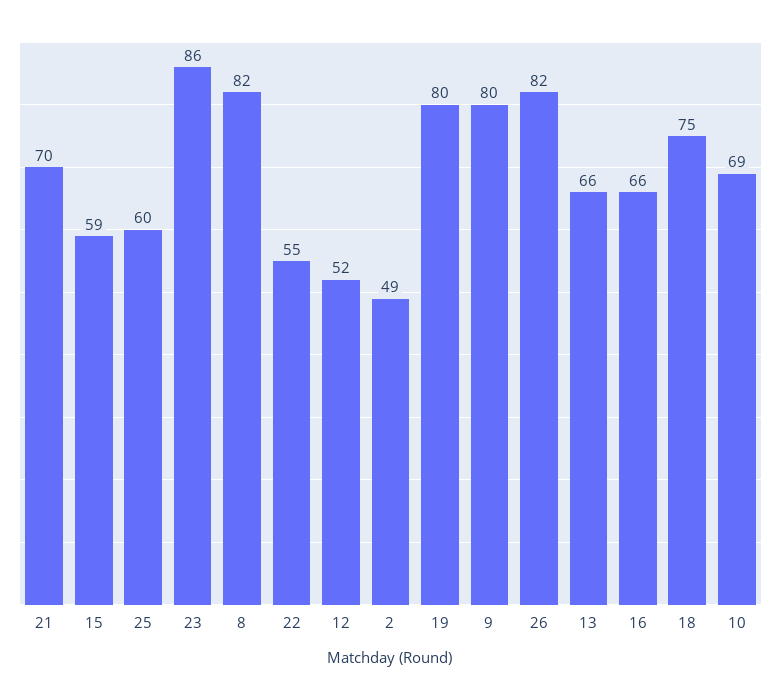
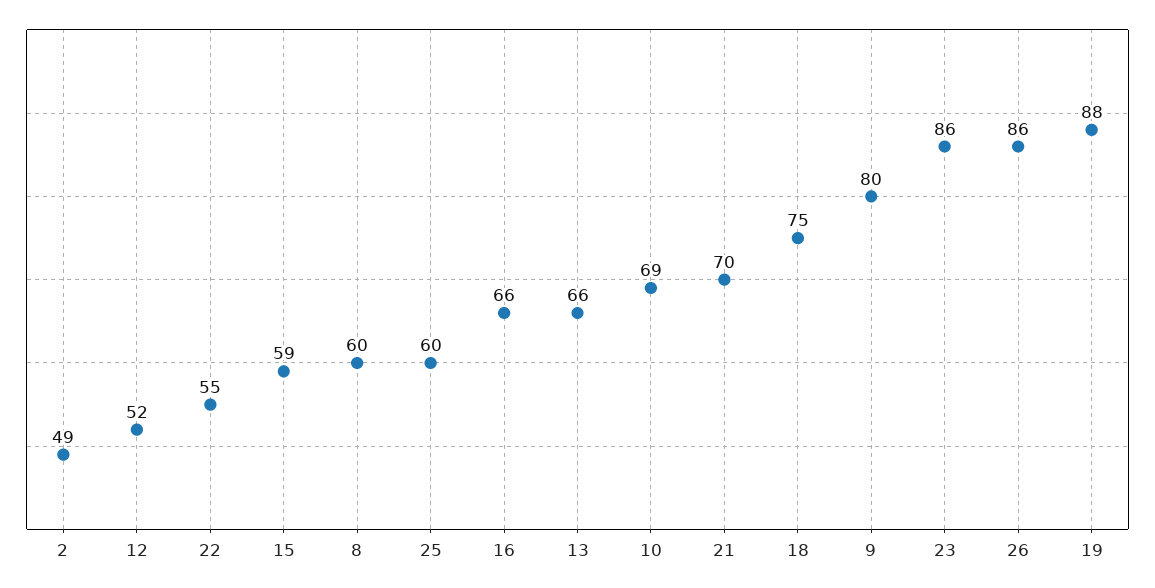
8: 82 -> 60
19: 80 -> 88
26: 82 -> 86

